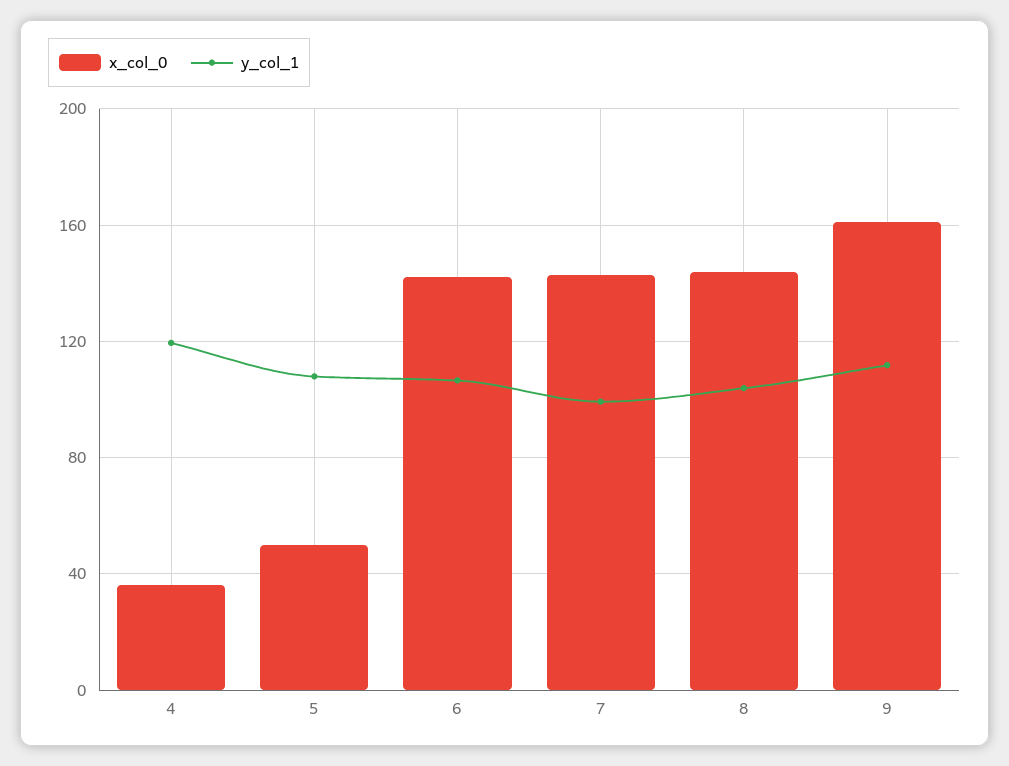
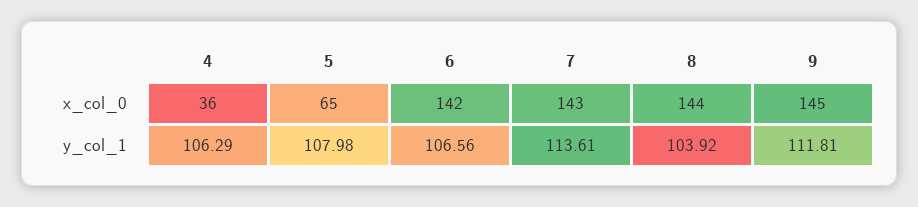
y_col_1, 4: 120 -> 106.29
x_col_0, 5: 50 -> 65
y_col_1, 7: 100 -> 113.61
x_col_0, 9: 160 -> 145

